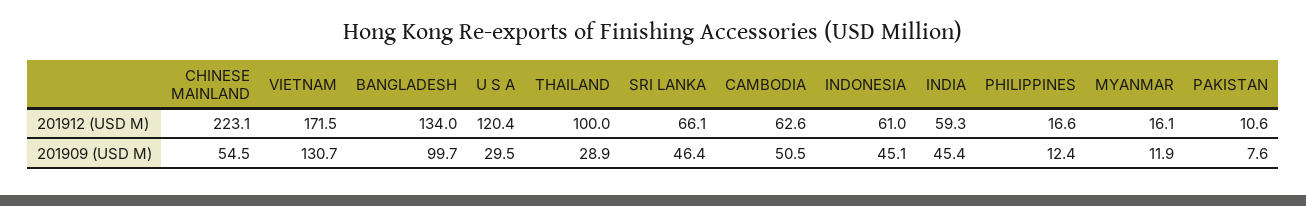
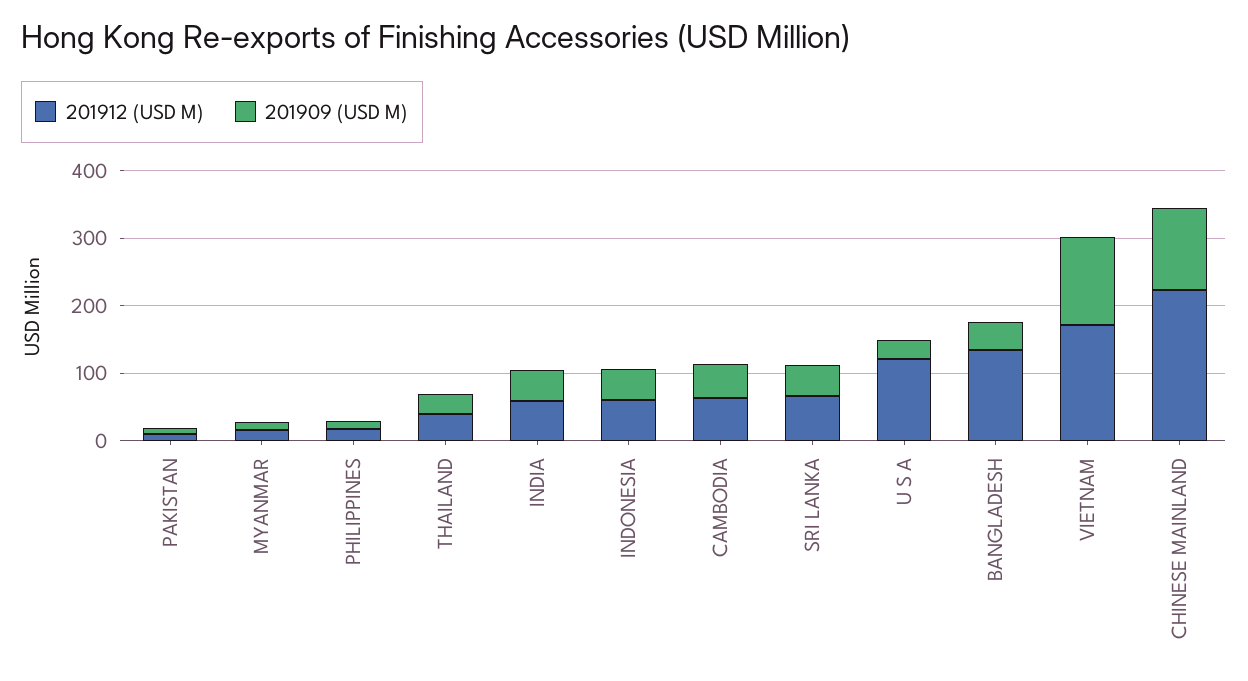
201912 (USD M), THAILAND: 100 -> 40
201909 (USD M), CHINESE MAINLAND: 54.5 -> 120
201909 (USD M), BANGLADESH: 99.7 -> 40

